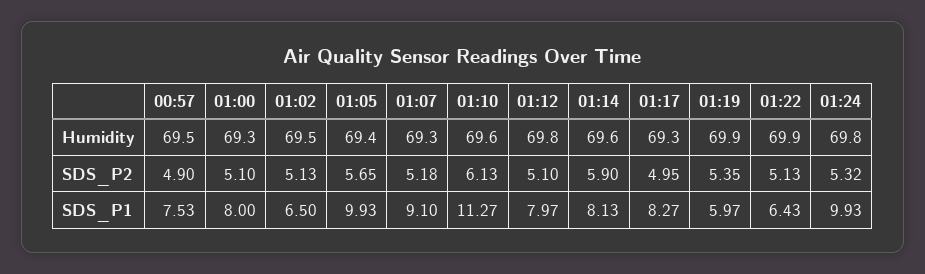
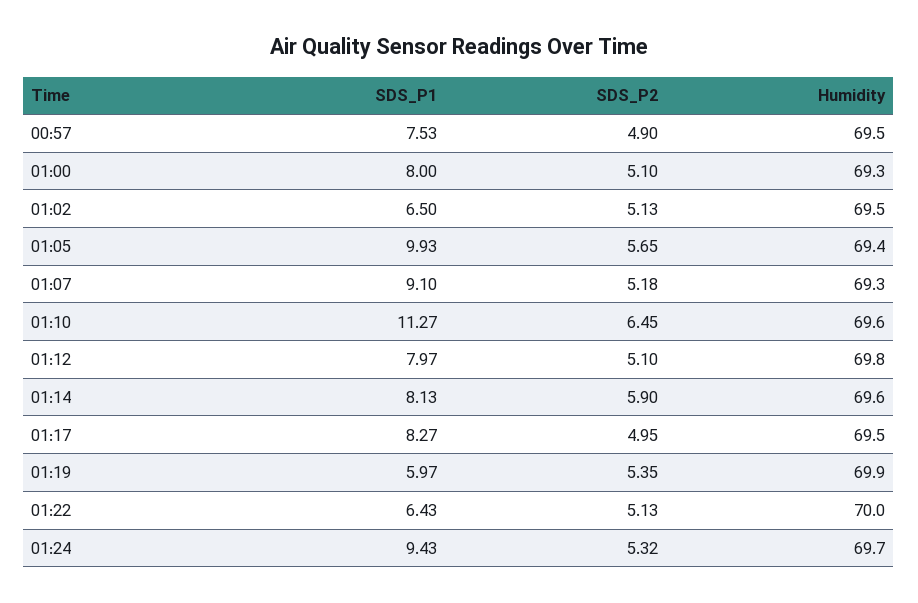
01:17, Humidity: 69.3 -> 69.5
01:22, Humidity: 69.9 -> 70
01:24, Humidity: 69.8 -> 69.7
01:10, SDS_P2: 6.13 -> 6.45
01:24, SDS_P1: 9.93 -> 9.43

